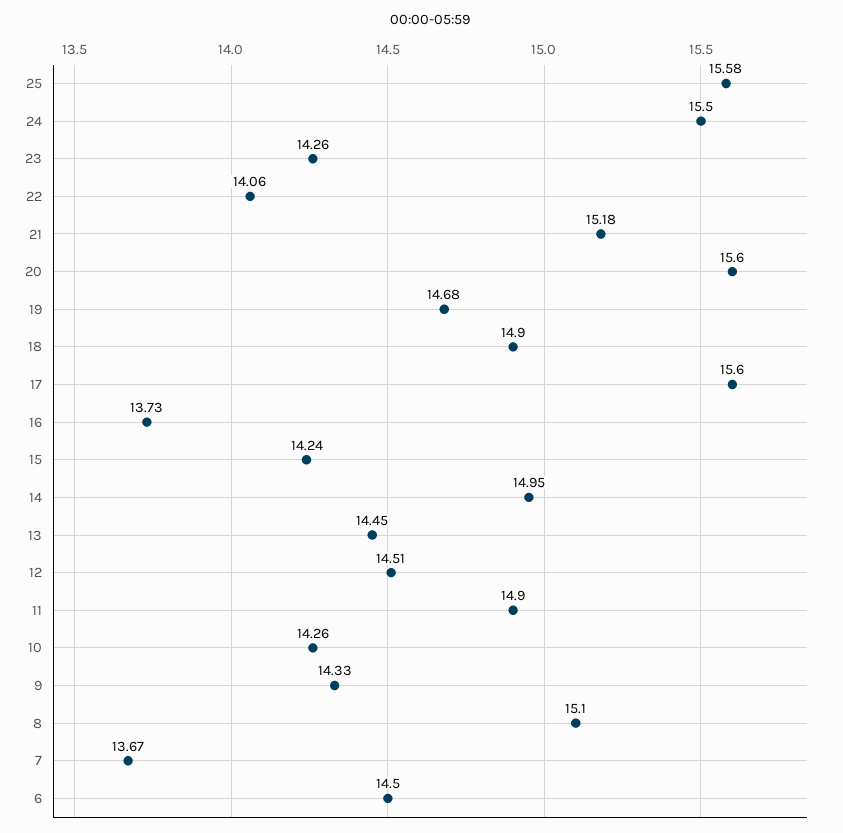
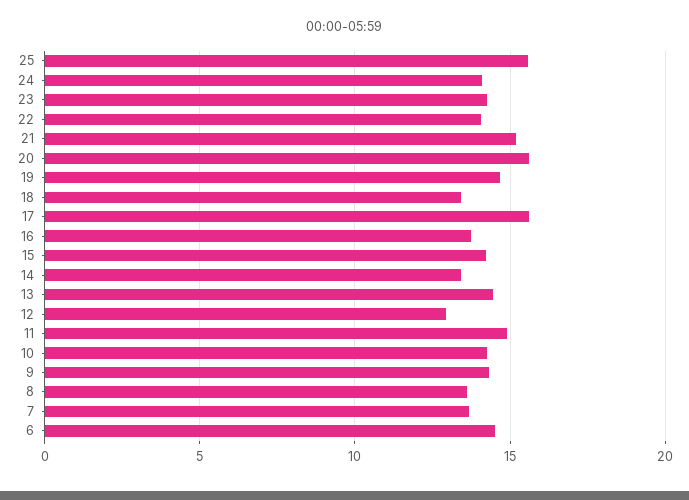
24: 15.5 -> 14
18: 14.9 -> 13.5
14: 14.95 -> 13.5
12: 14.51 -> 13
8: 15.1 -> 13.5

